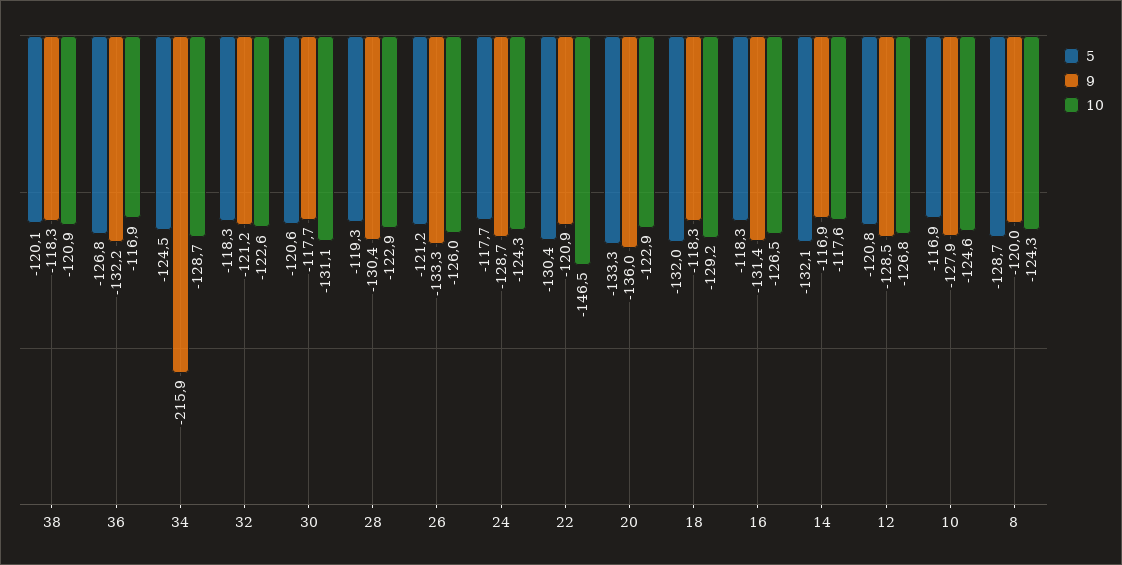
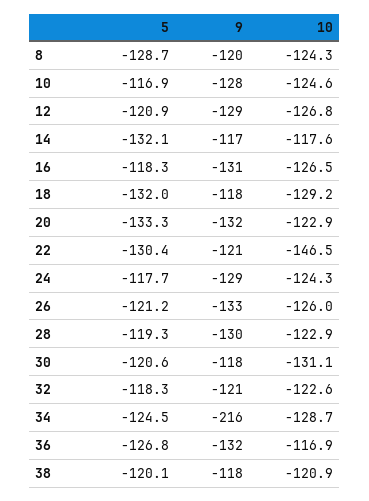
9, 20: -136 -> -132
5, 12: -120.8 -> -120.9

